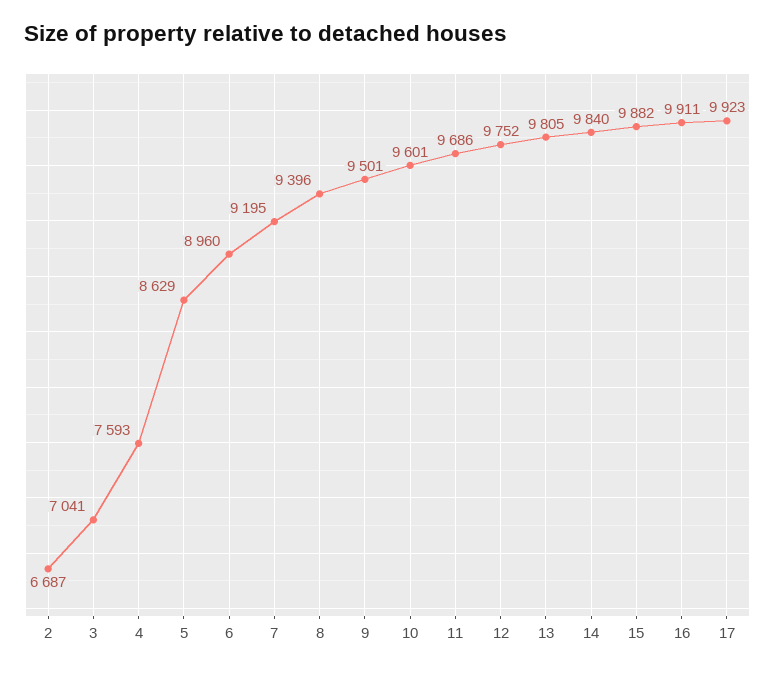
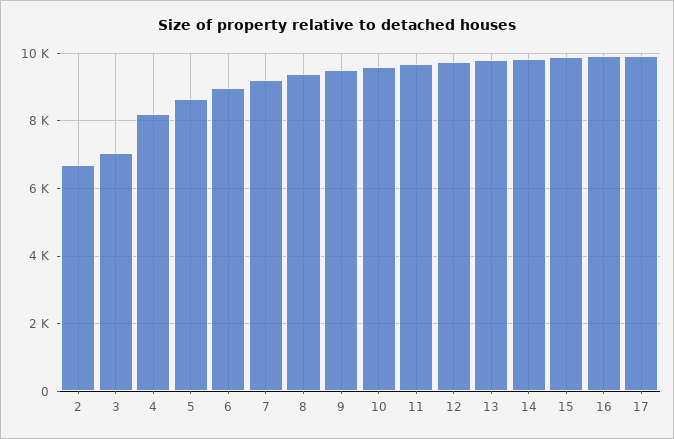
4: 7593 -> 8200

